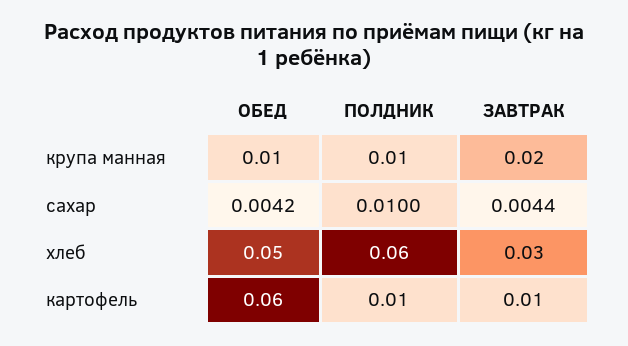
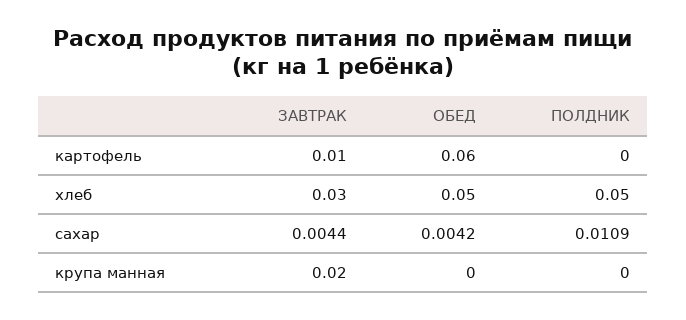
ОБЕД, крупа манная: 0.01 -> 0
ПОЛДНИК, крупа манная: 0.01 -> 0
ПОЛДНИК, сахар: 0.01 -> 0.0109
ПОЛДНИК, хлеб: 0.06 -> 0.05
ПОЛДНИК, картофель: 0.01 -> 0

